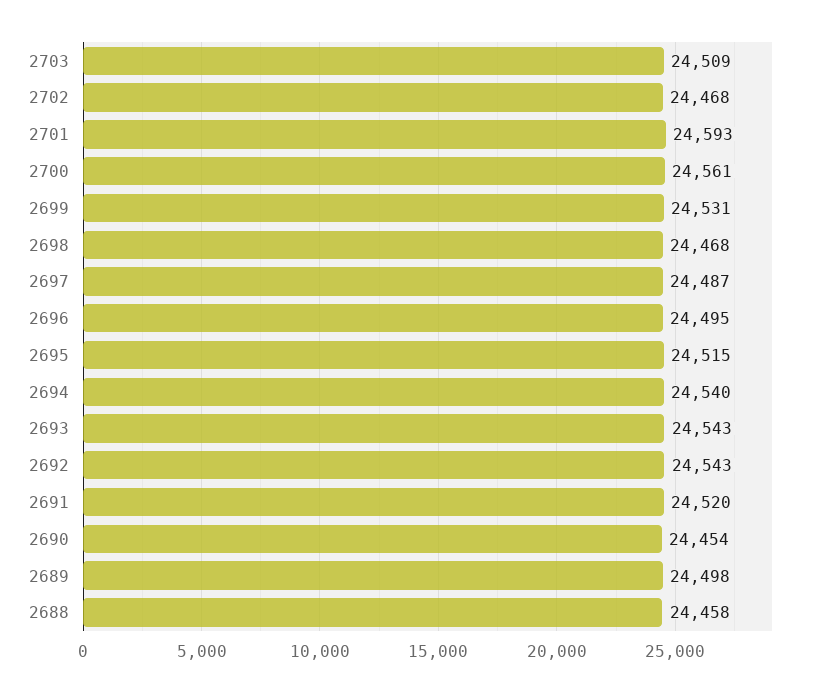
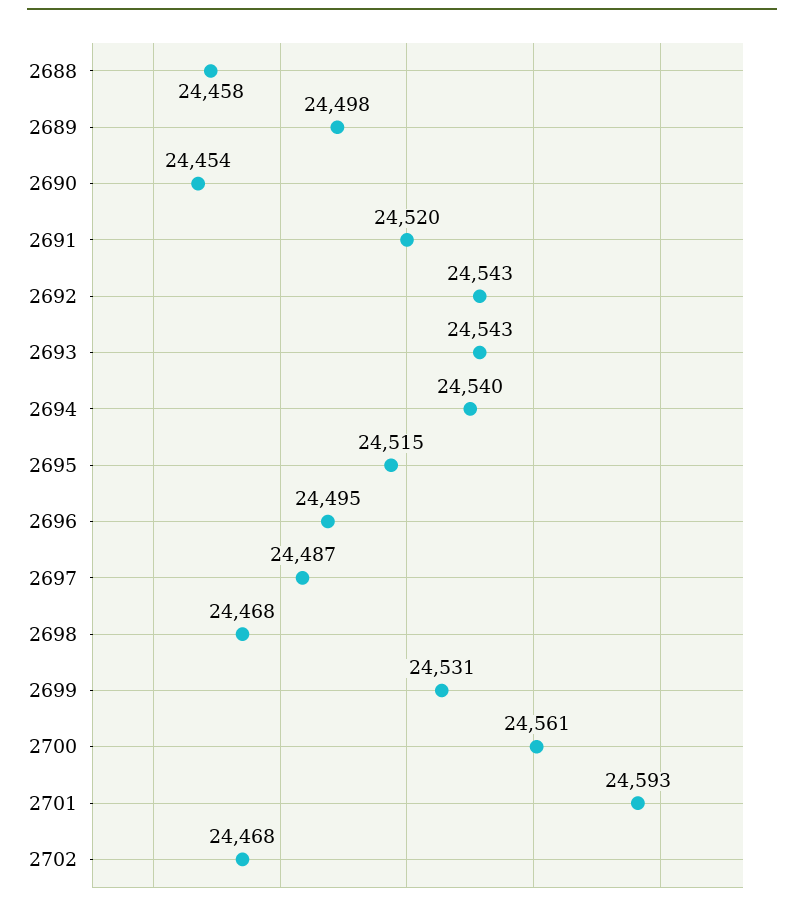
2703: 24509 -> none

